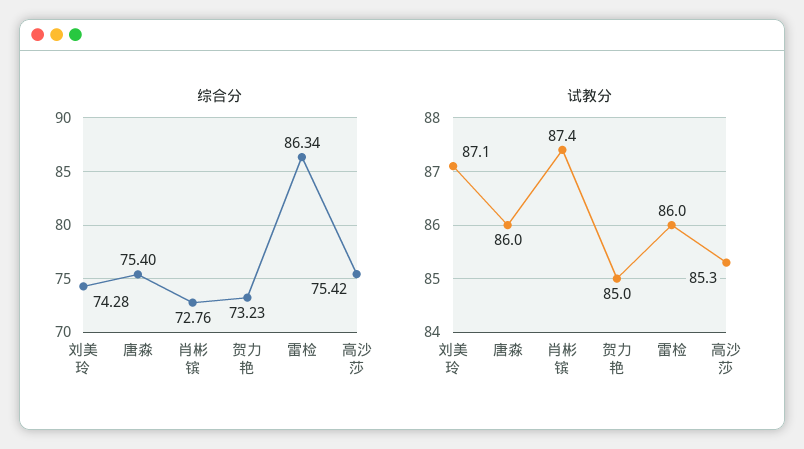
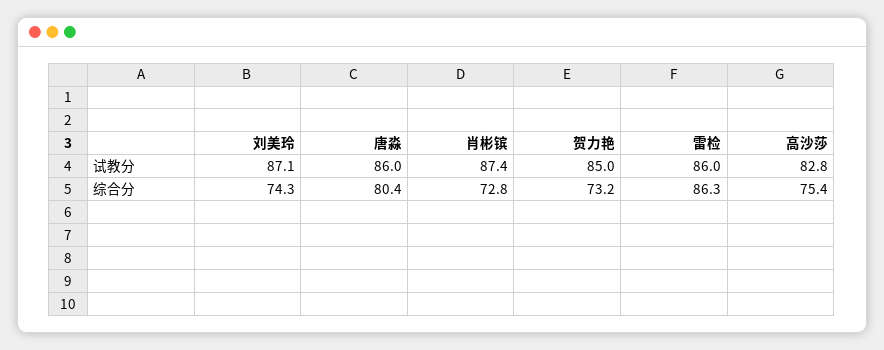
综合分, 唐淼: 75.4 -> 80.4
试教分, 高沙莎: 85.3 -> 82.8

